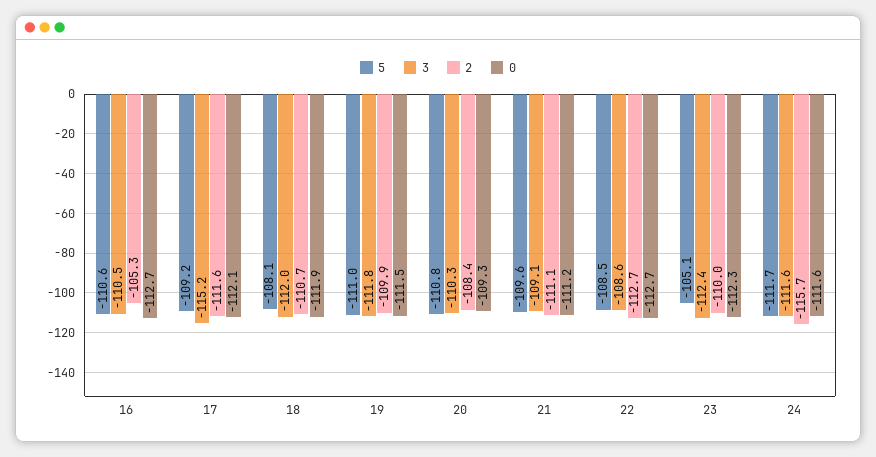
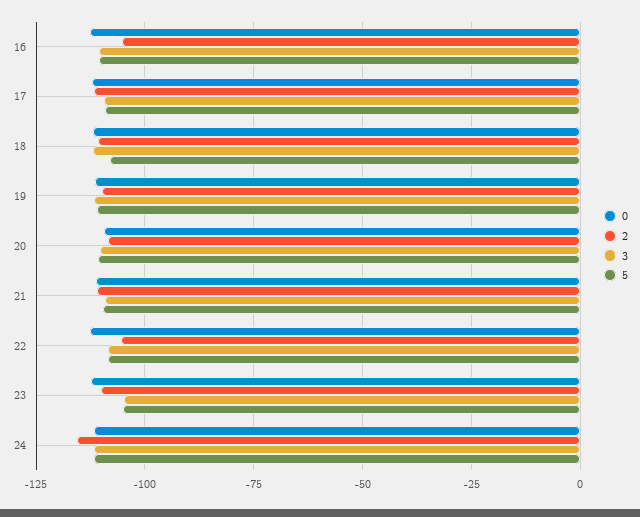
3, 17: -115.2 -> -110
2, 22: -112.7 -> -105
3, 23: -112.4 -> -105

